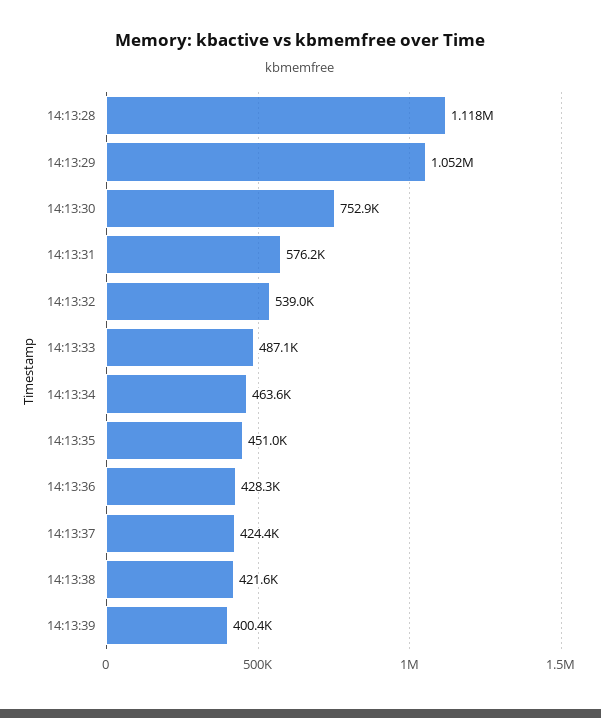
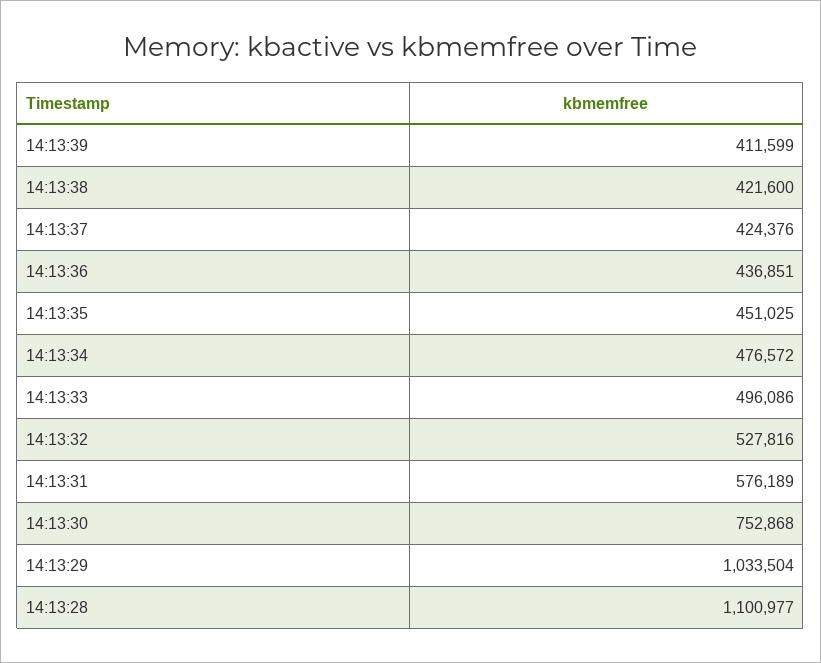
14:13:28: 1118000 -> 1100977
14:13:29: 1052000 -> 1033504
14:13:32: 539000 -> 527816
14:13:33: 487100 -> 496086
14:13:34: 463600 -> 476572
14:13:36: 428300 -> 436851
14:13:39: 400400 -> 411599

